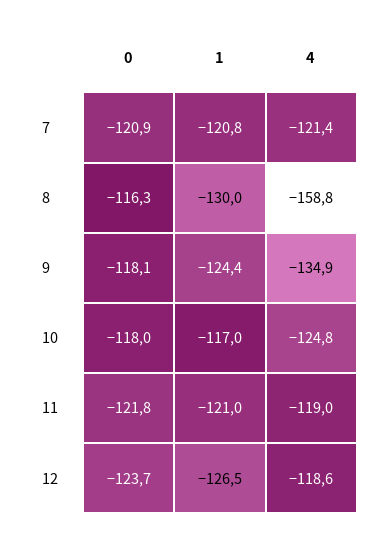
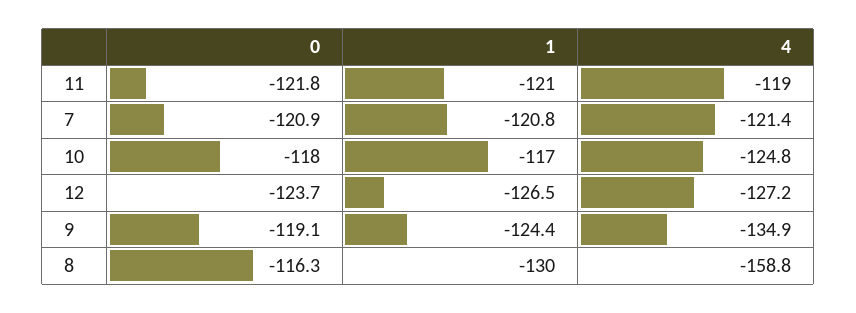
0, 9: -118.1 -> -119.1
4, 12: -118.6 -> -127.2

